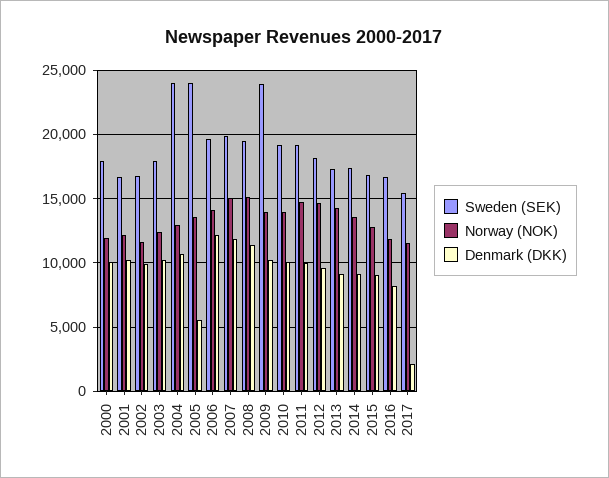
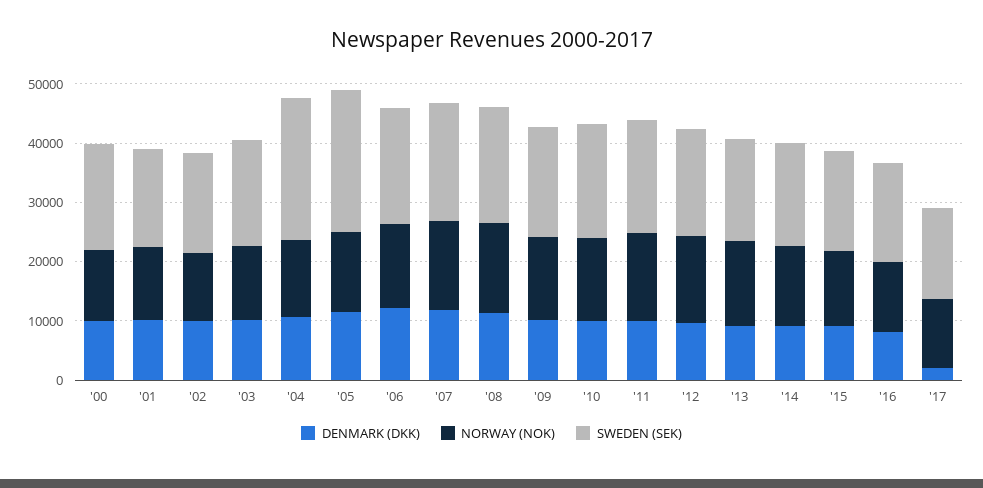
Denmark (DKK), 2005: 5500 -> 12000
Sweden (SEK), 2009: 24000 -> 18000

